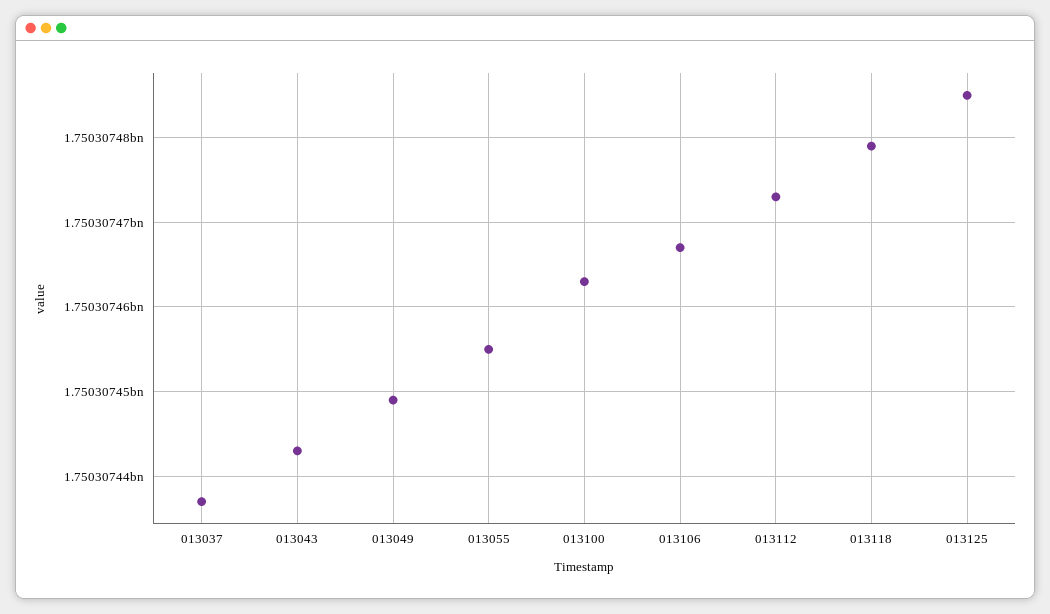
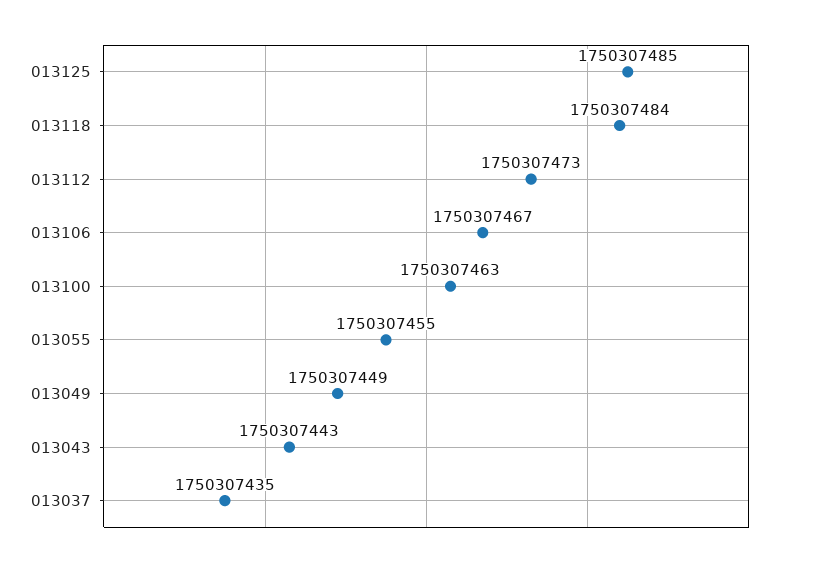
013037: 1750307437 -> 1750307435
013118: 1750307479 -> 1750307484

